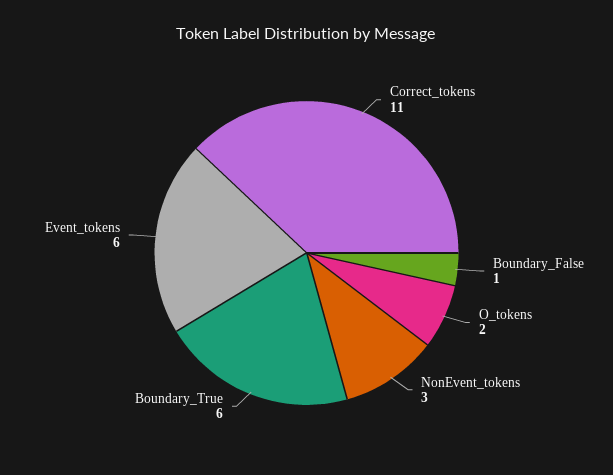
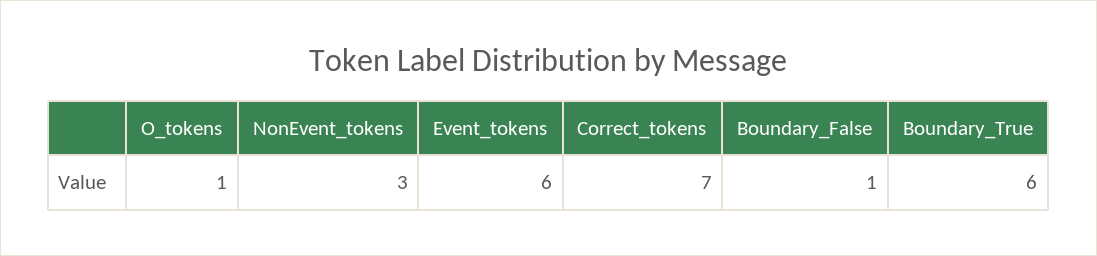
Correct_tokens: 11 -> 7
O_tokens: 2 -> 1

